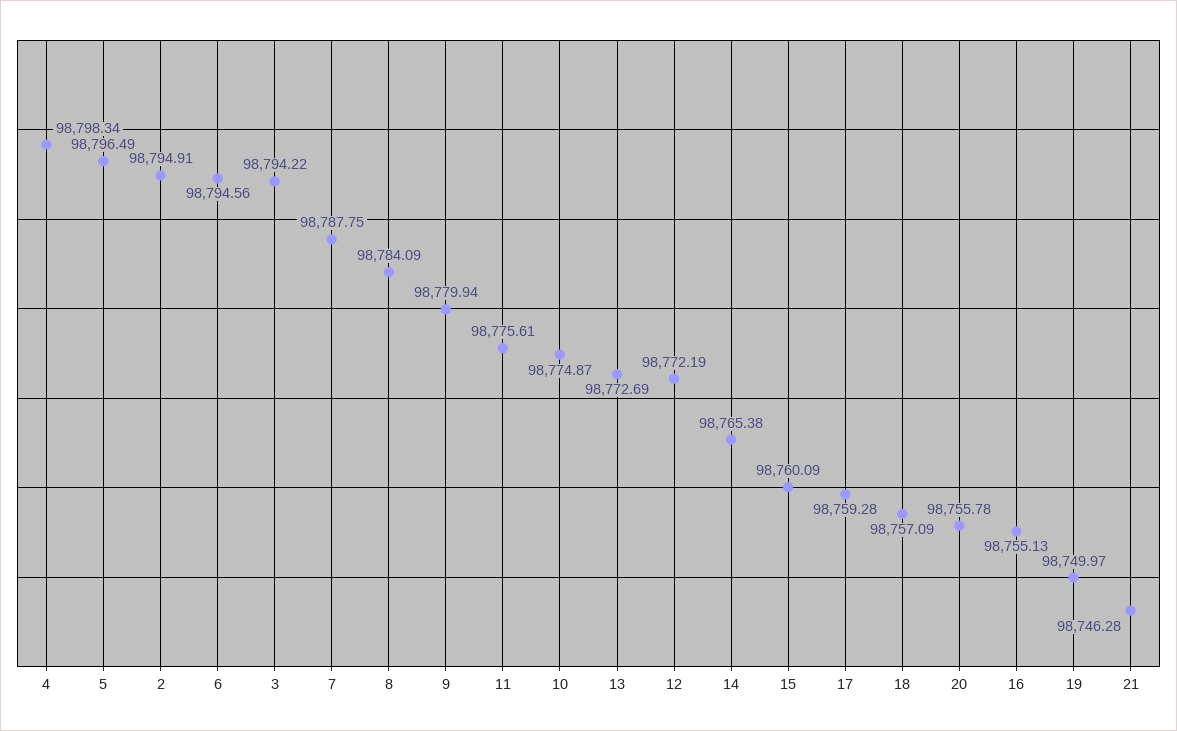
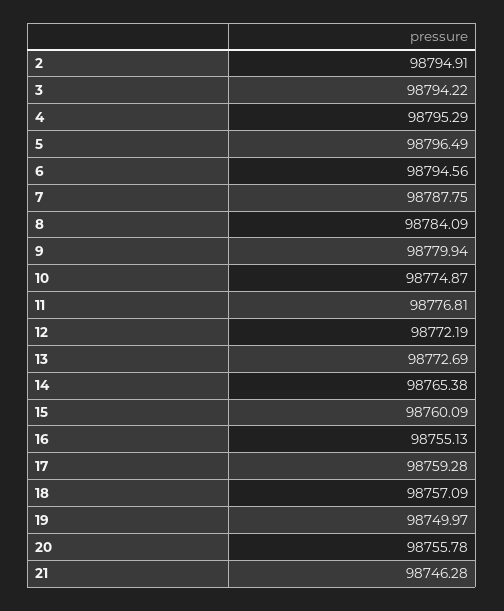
4: 98798.34 -> 98795.29
11: 98775.61 -> 98776.81

